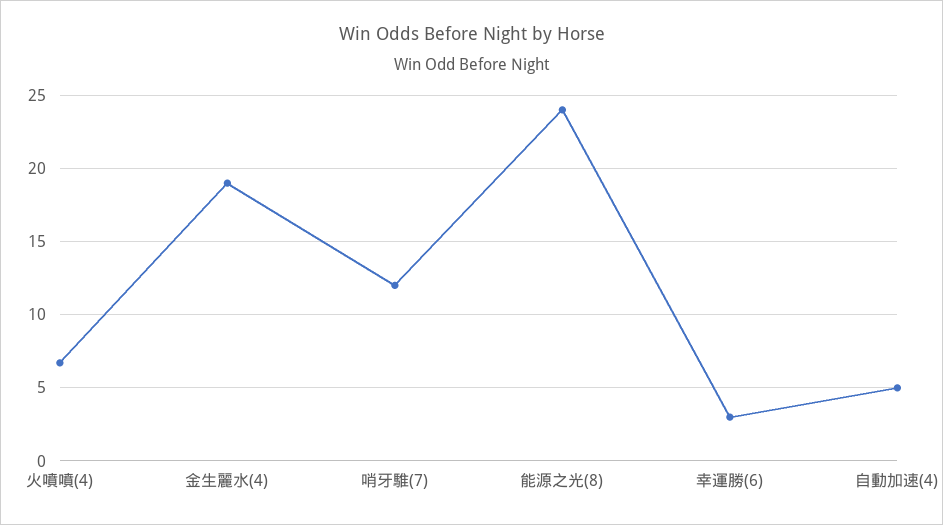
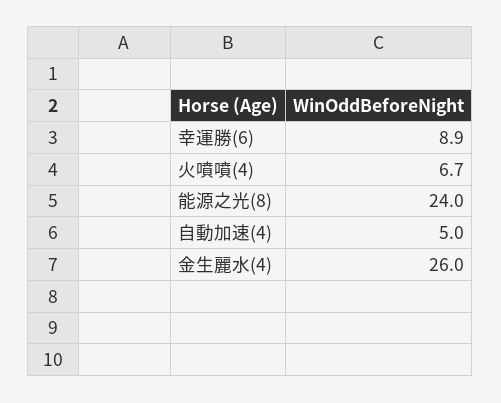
金生麗水(4): 19 -> 26
哨牙騅(7): 12 -> none
幸運勝(6): 3 -> 8.9

